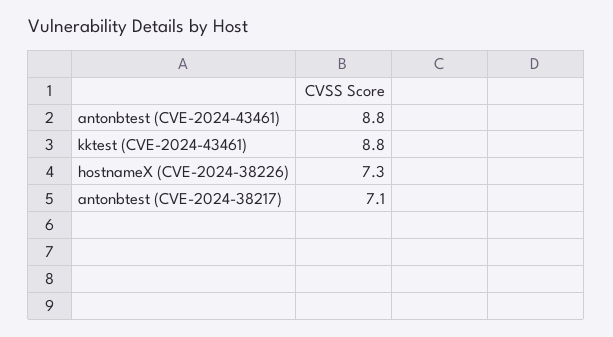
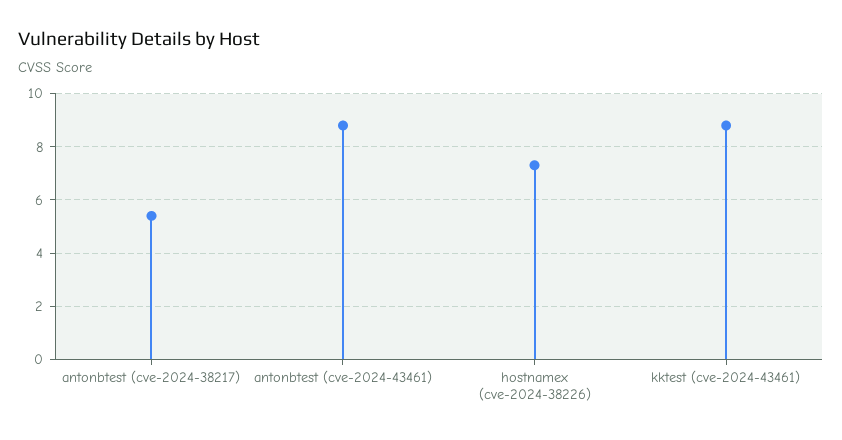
antonbtest (CVE-2024-38217): 7.1 -> 5.5

